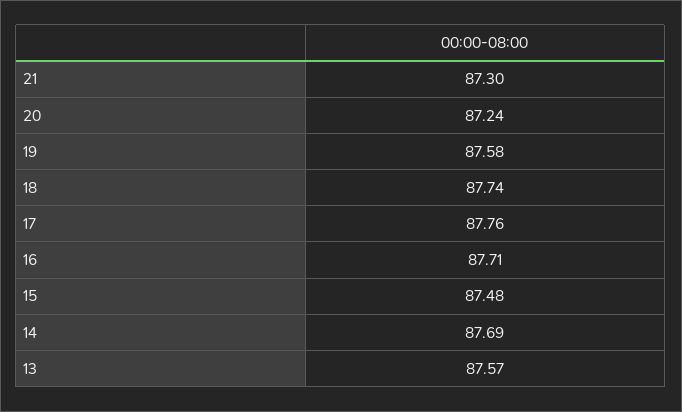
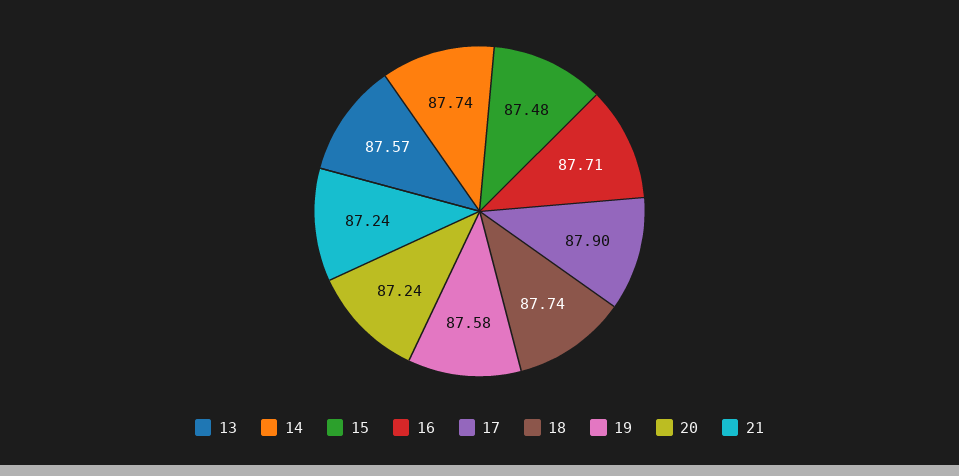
21: 87.3 -> 87.24
17: 87.76 -> 87.9
14: 87.69 -> 87.74

